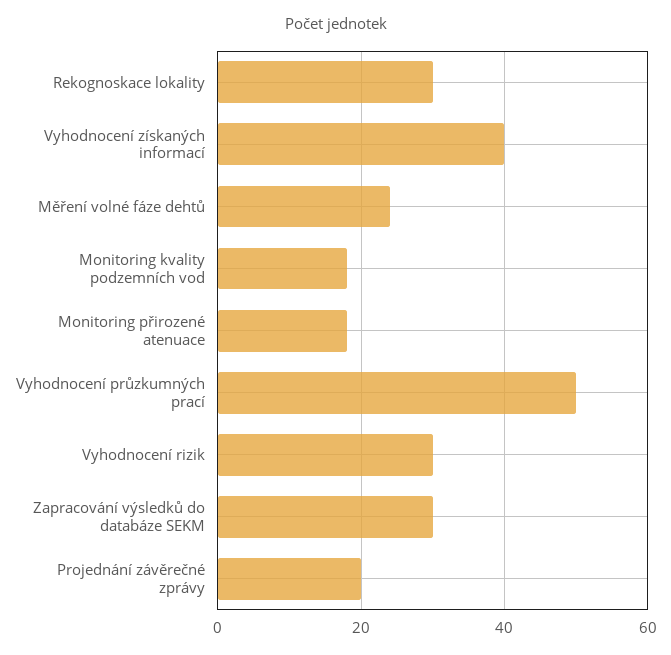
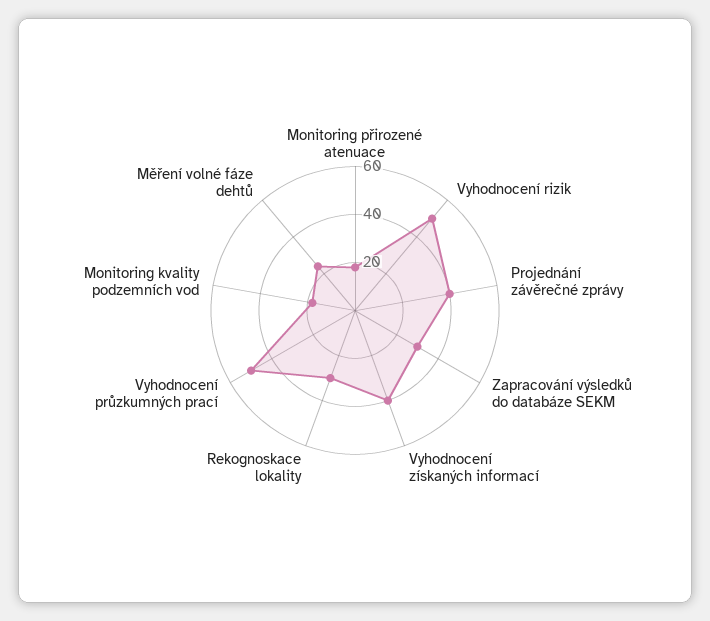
Vyhodnocení rizik: 30 -> 50
Projednání závěrečné zprávy: 20 -> 40

